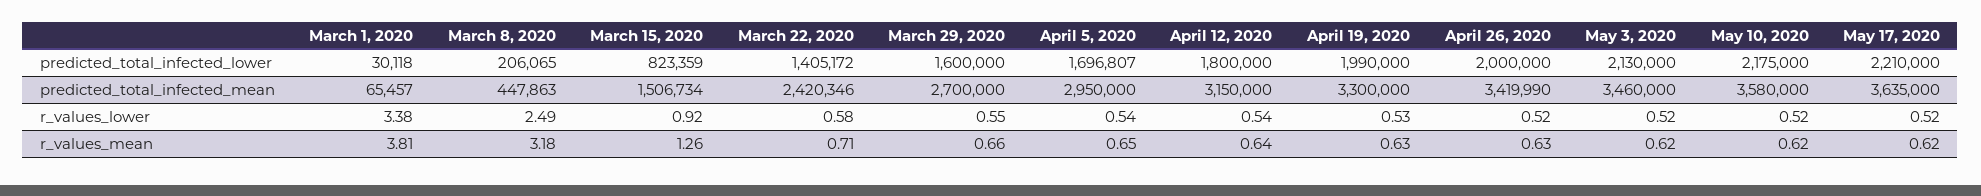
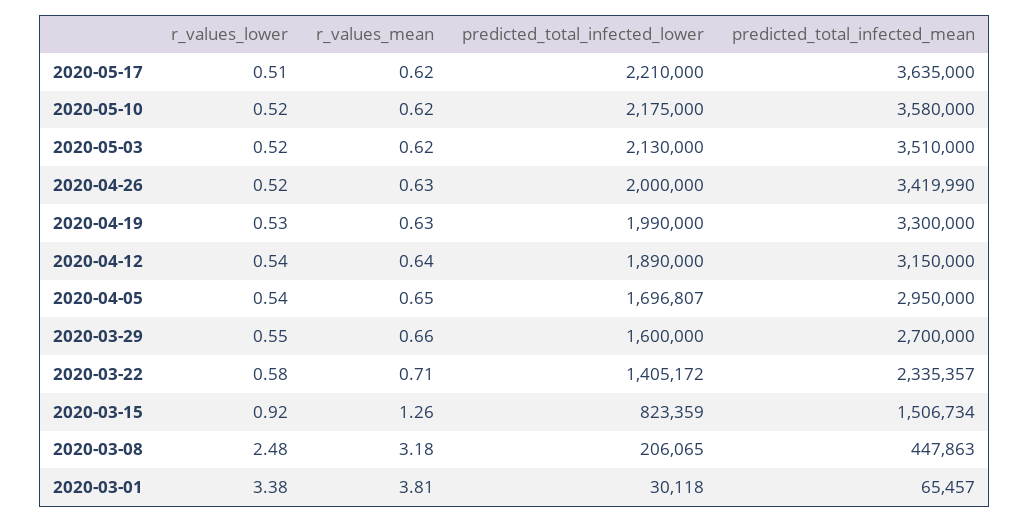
April 12, 2020, predicted_total_infected_lower: 1800000 -> 1890000
March 22, 2020, predicted_total_infected_mean: 2420346 -> 2335357
May 3, 2020, predicted_total_infected_mean: 3460000 -> 3510000
March 8, 2020, r_values_lower: 2.49 -> 2.48
May 17, 2020, r_values_lower: 0.52 -> 0.51

